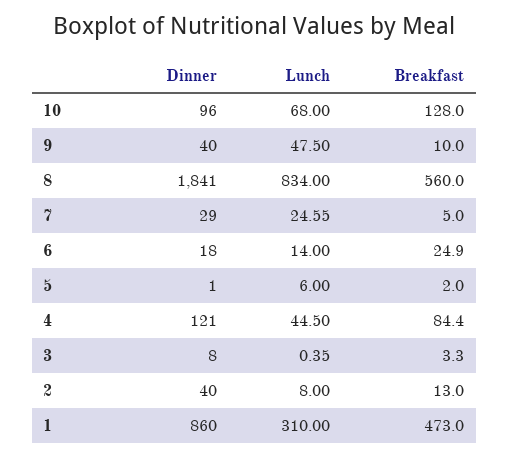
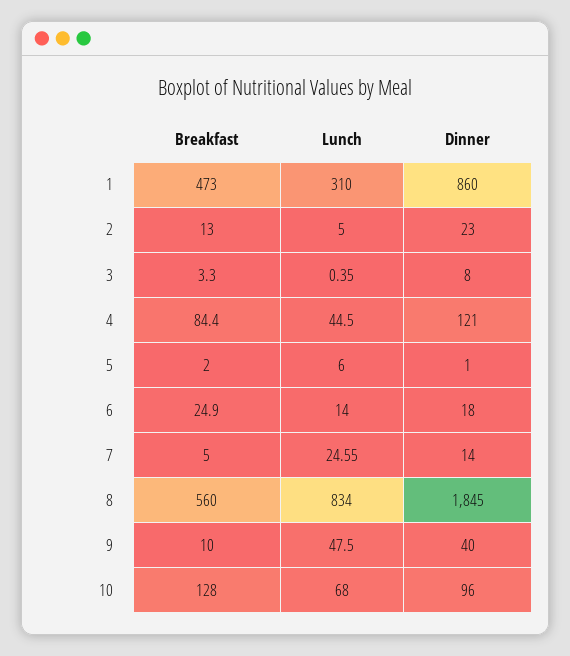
Dinner, 8: 1841 -> 1845
Dinner, 7: 29 -> 14
Dinner, 2: 40 -> 23
Lunch, 2: 8 -> 5

